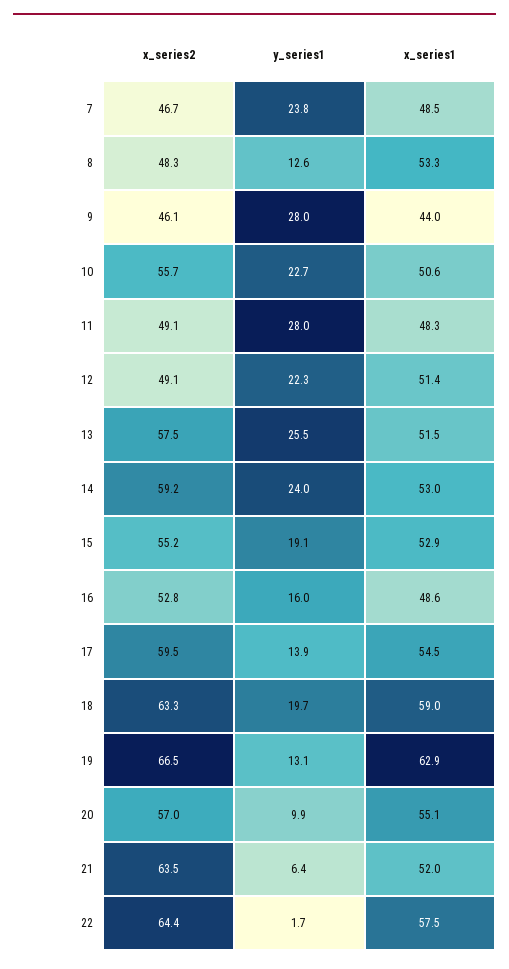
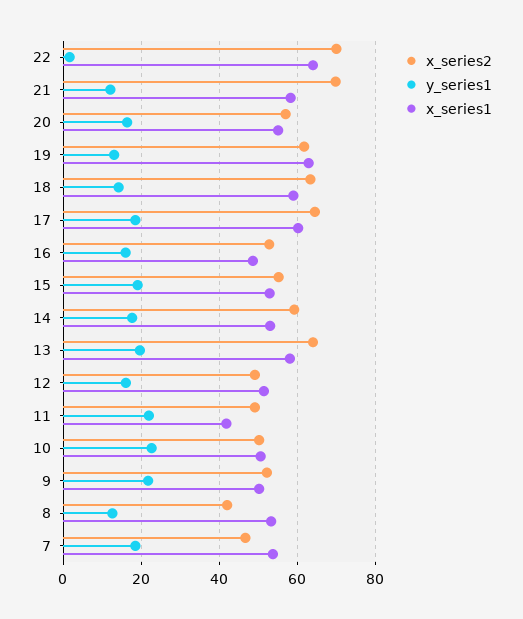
y_series1, 7: 23.8 -> 18
x_series1, 7: 48.5 -> 54
x_series2, 8: 48.3 -> 42
x_series2, 9: 46.1 -> 52
y_series1, 9: 28 -> 22
x_series1, 9: 44 -> 50
x_series2, 10: 55.7 -> 50
y_series1, 11: 28 -> 22
x_series1, 11: 48.3 -> 42
y_series1, 12: 22.3 -> 16
x_series2, 13: 57.5 -> 64
y_series1, 13: 25.5 -> 20
x_series1, 13: 51.5 -> 58
y_series1, 14: 24 -> 18
x_series2, 17: 59.5 -> 64
y_series1, 17: 13.9 -> 18
x_series1, 17: 54.5 -> 60
y_series1, 18: 19.7 -> 14
x_series2, 19: 66.5 -> 62
y_series1, 20: 9.9 -> 16
x_series2, 21: 63.5 -> 70
y_series1, 21: 6.4 -> 12
x_series1, 21: 52 -> 58
x_series2, 22: 64.4 -> 70
x_series1, 22: 57.5 -> 64

